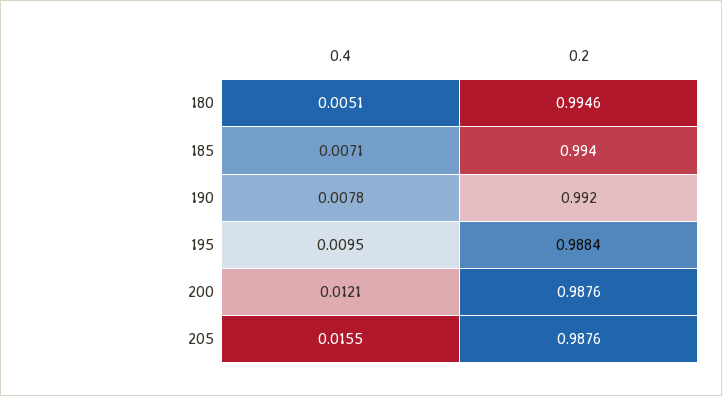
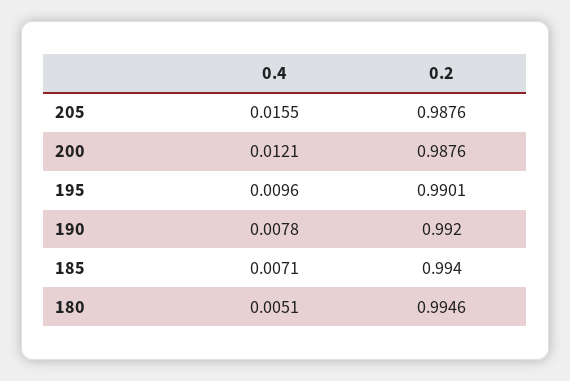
0.4, 195: 0.0095 -> 0.0096
0.2, 195: 0.9884 -> 0.9901

